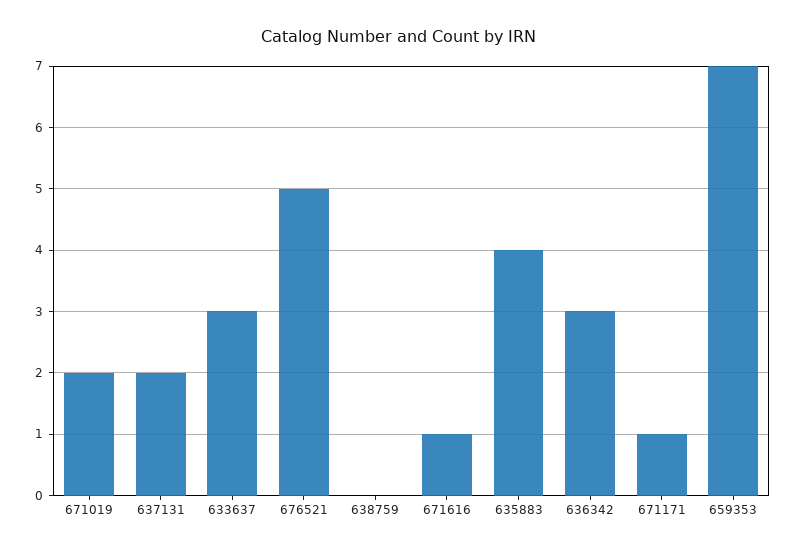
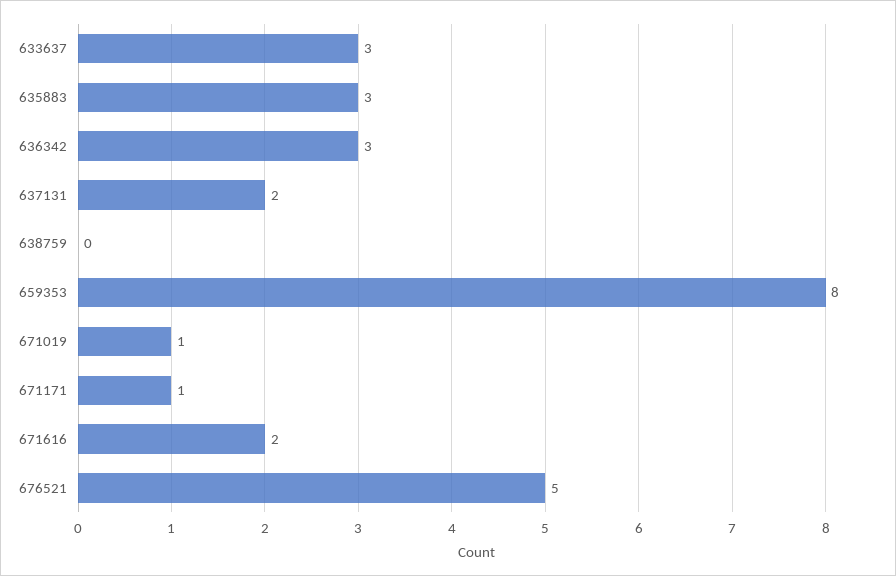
671019: 2 -> 1
671616: 1 -> 2
635883: 4 -> 3
659353: 7 -> 8

